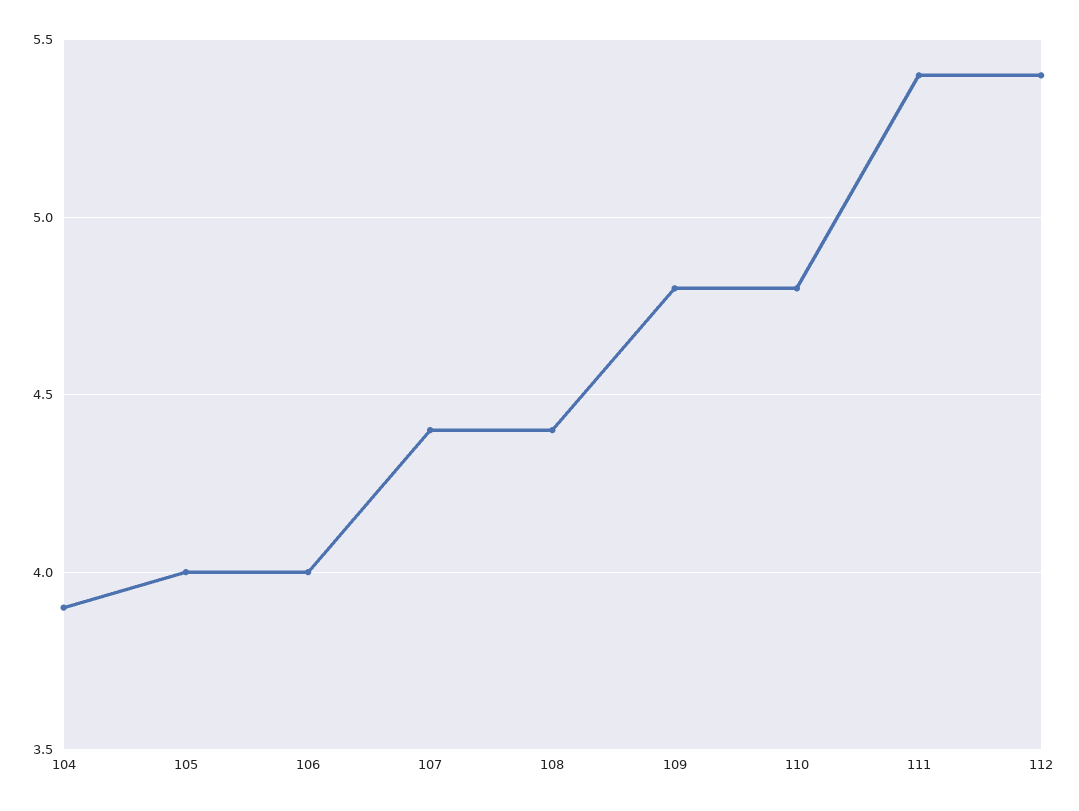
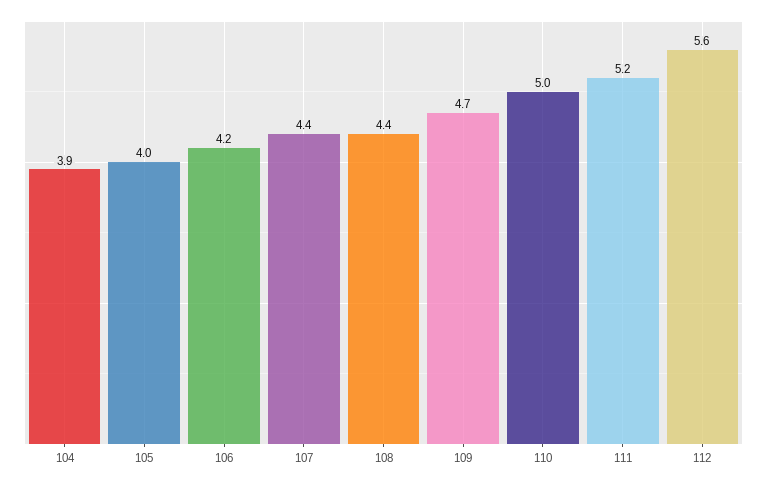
106: 4 -> 4.2
109: 4.8 -> 4.7
110: 4.8 -> 5
111: 5.4 -> 5.2
112: 5.4 -> 5.6

